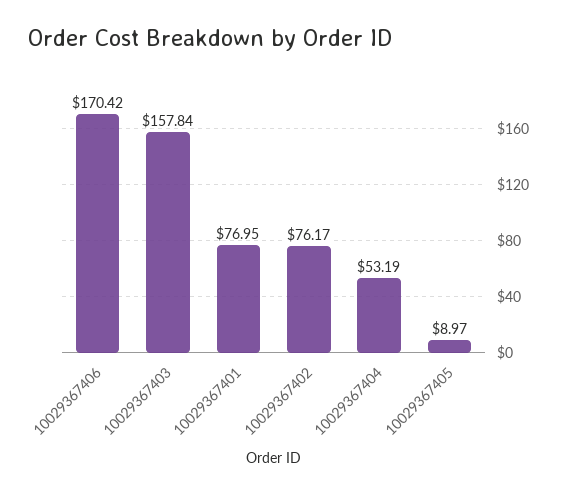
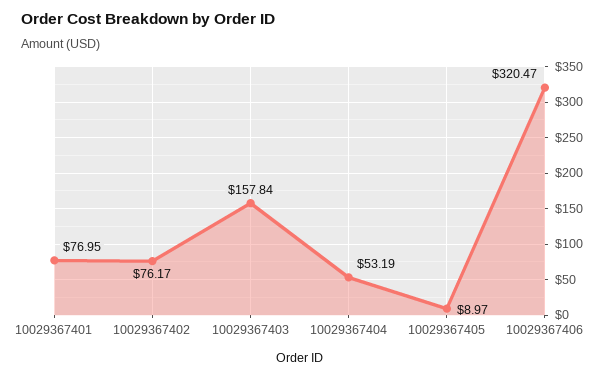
10029367406: 170.42 -> 320.47

